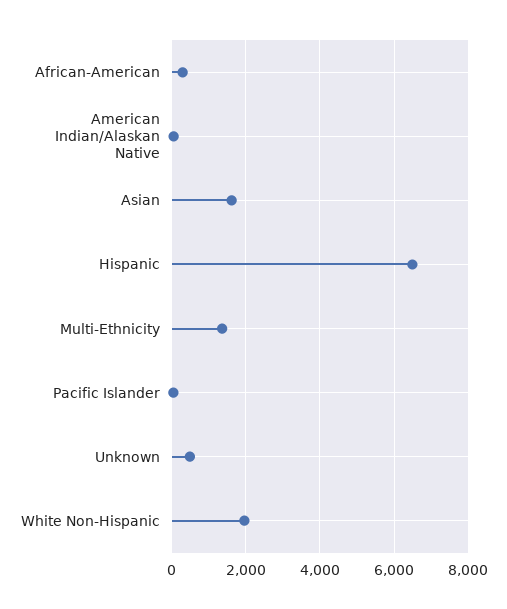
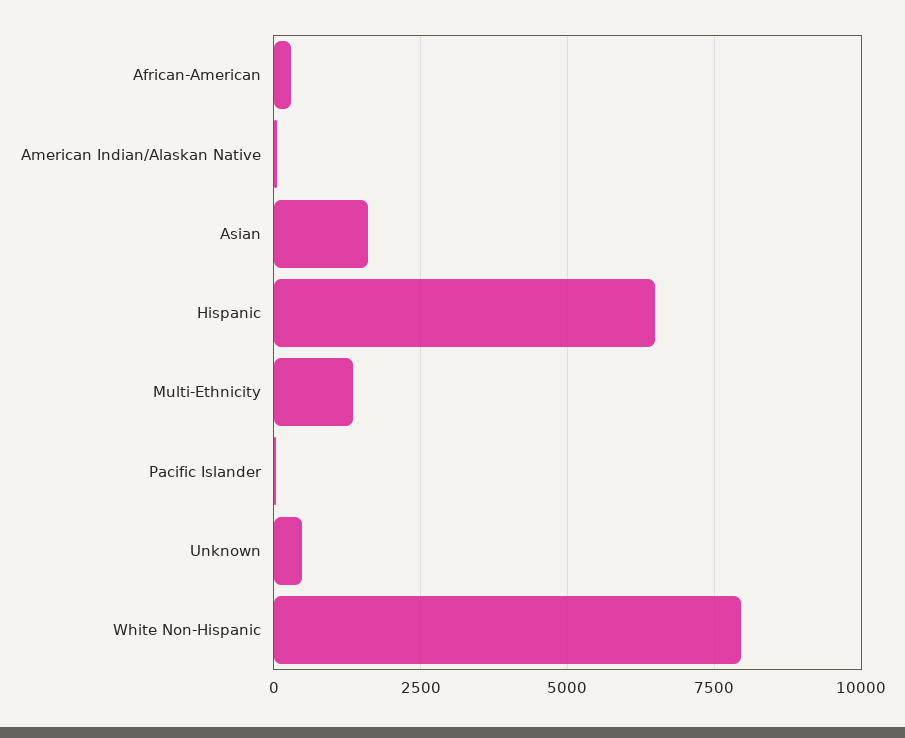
White Non-Hispanic: 2000 -> 8000

